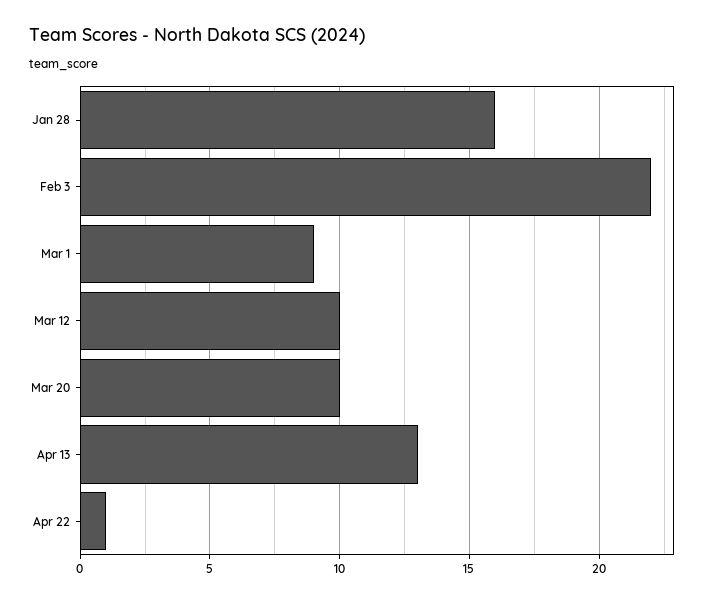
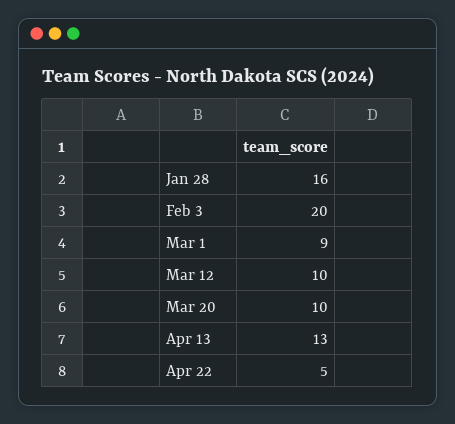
Feb 3: 22 -> 20
Apr 22: 1 -> 5

